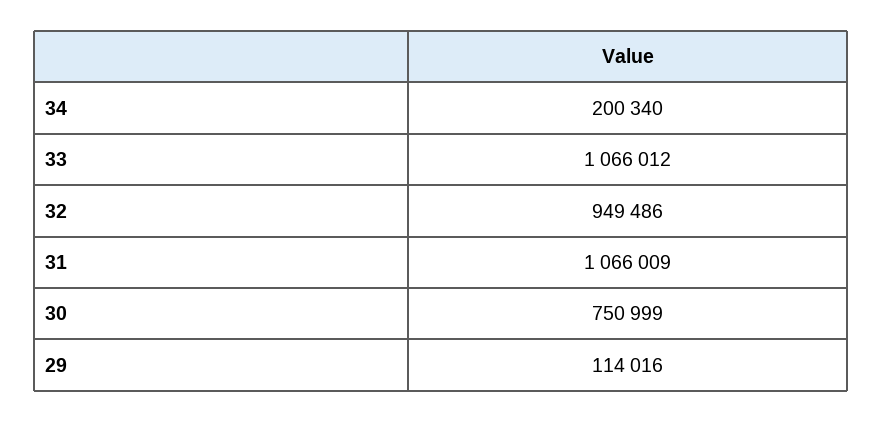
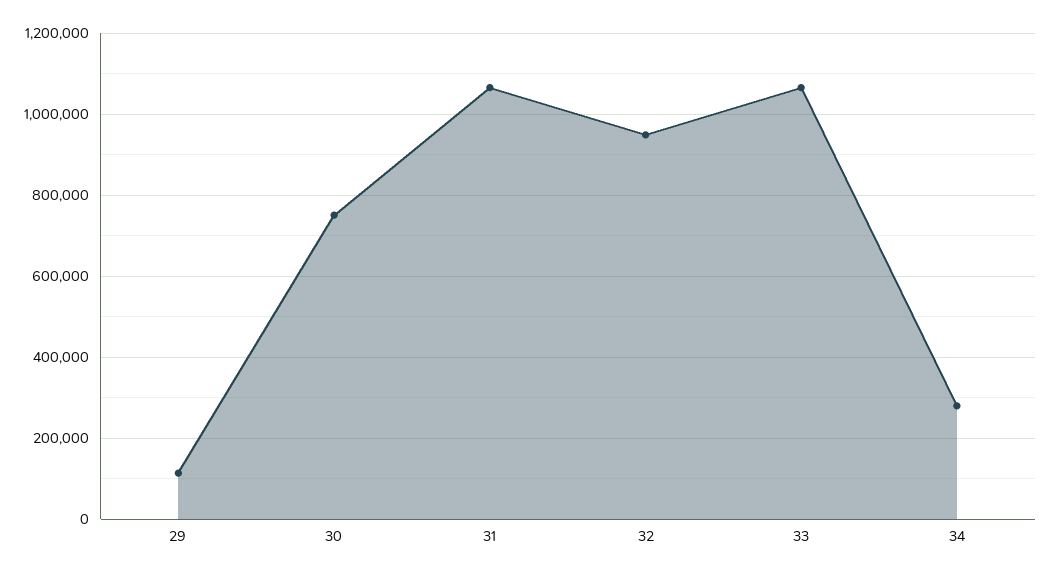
34: 200340 -> 280000

